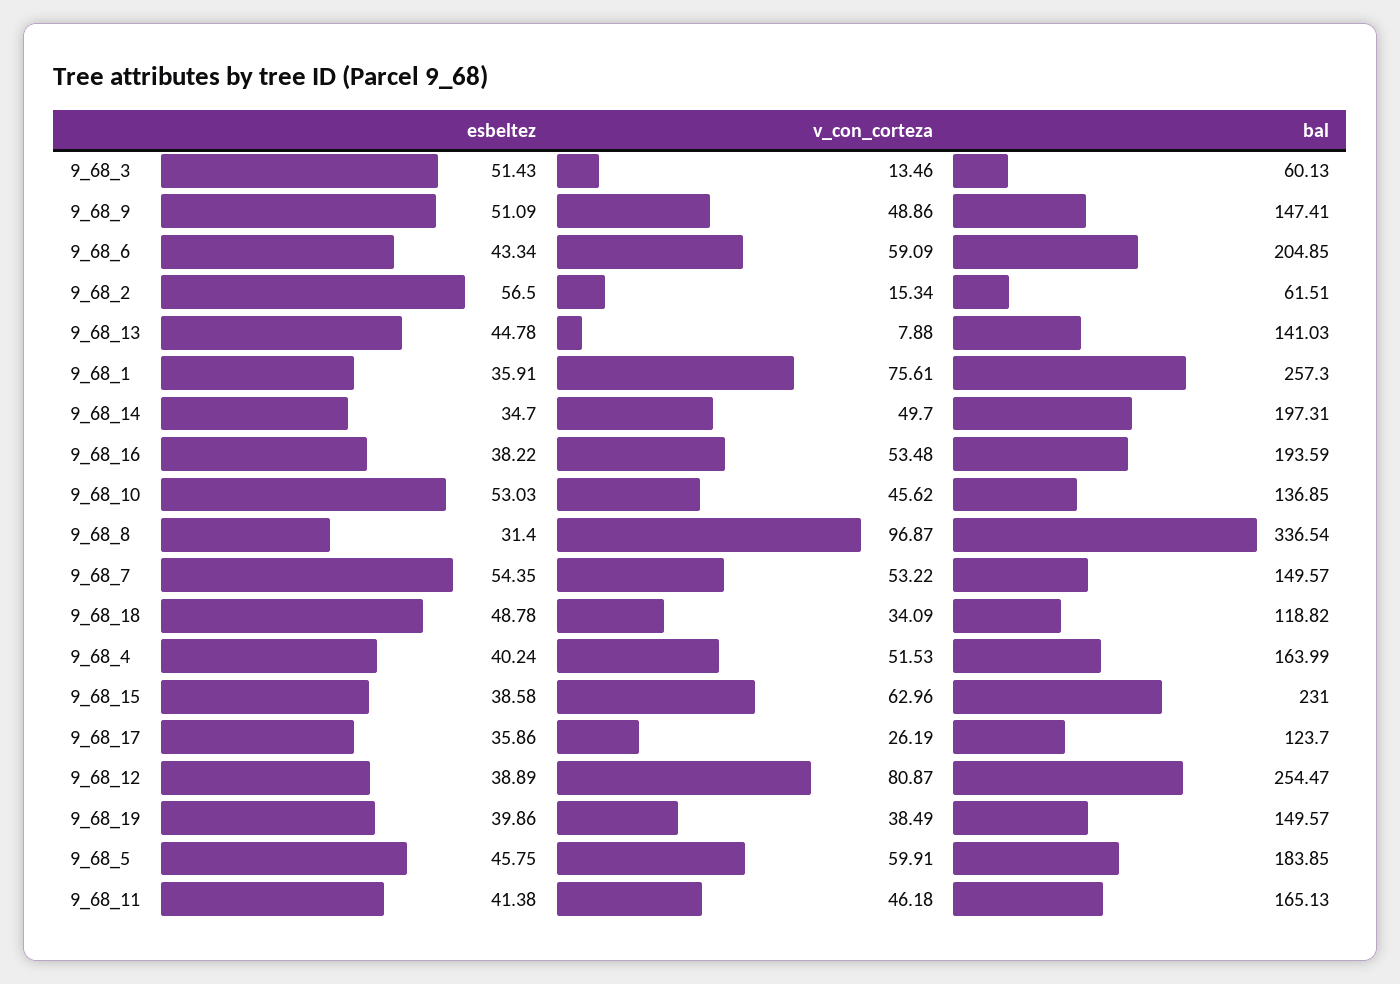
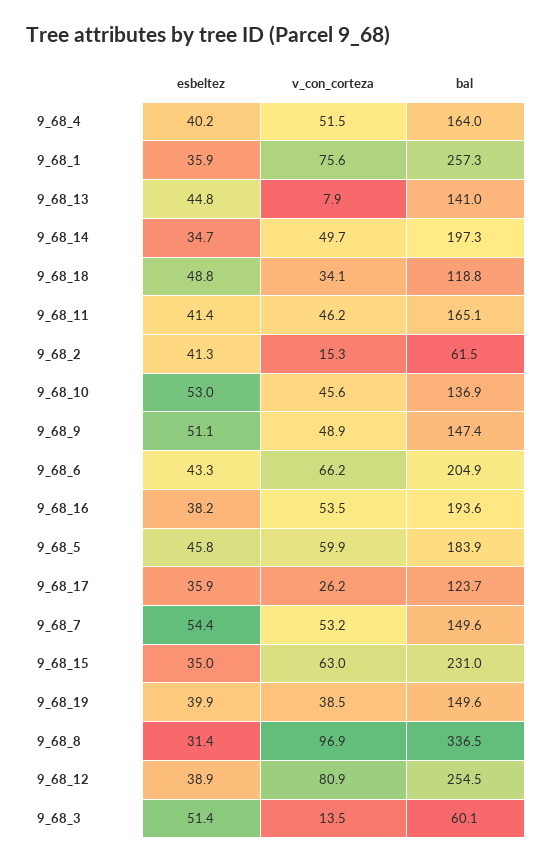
v_con_corteza, 9_68_6: 59.09 -> 66.2
esbeltez, 9_68_2: 56.5 -> 41.3
esbeltez, 9_68_15: 38.58 -> 35

